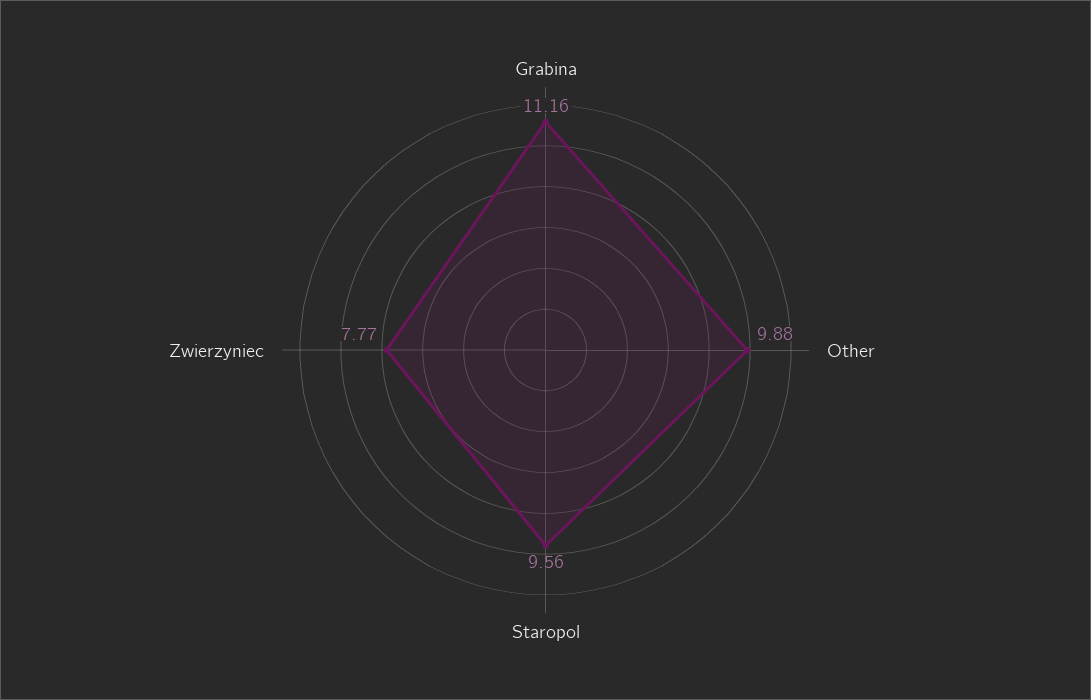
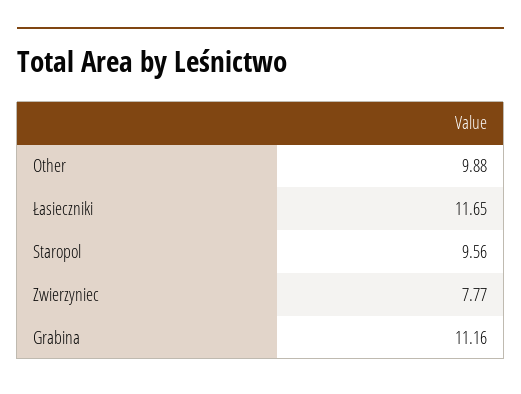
Łasieczniki: none -> 11.65

